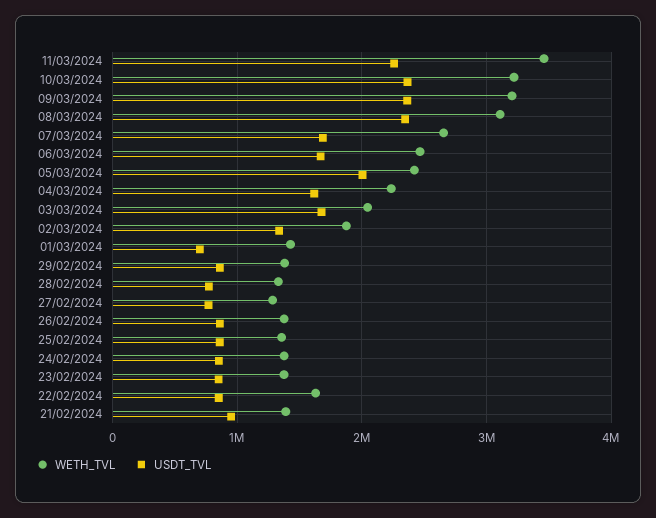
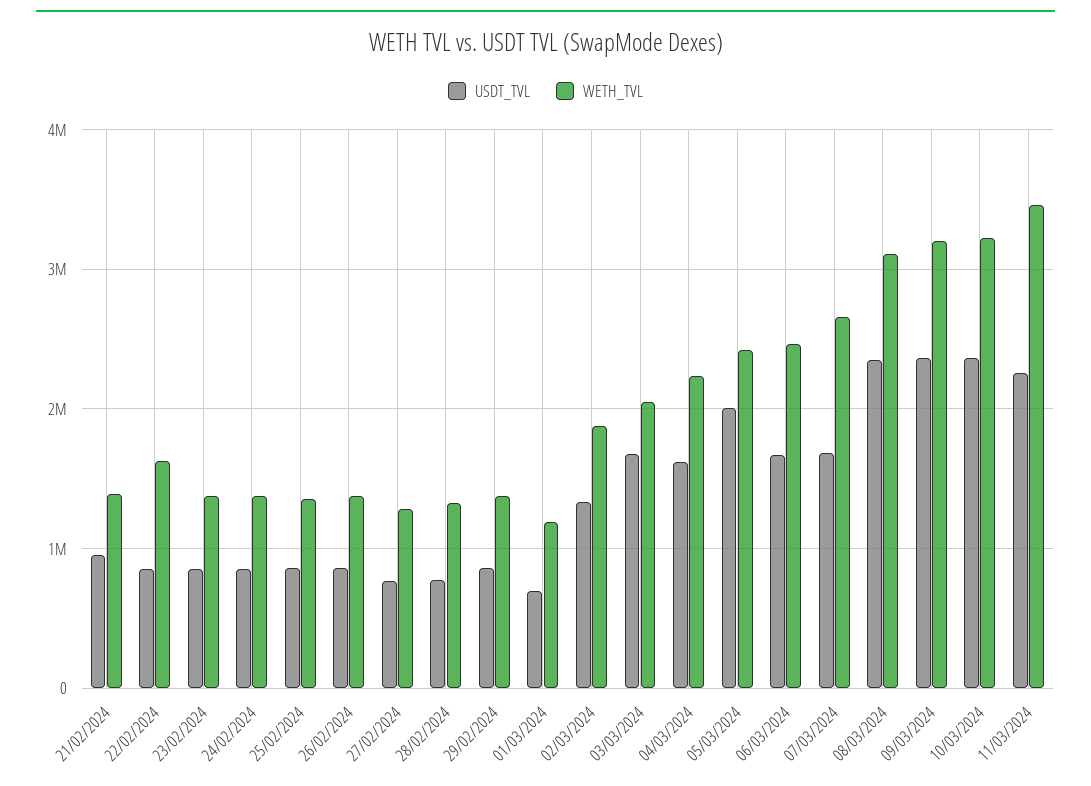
WETH_TVL, 01/03/2024: 1400000 -> 1200000

